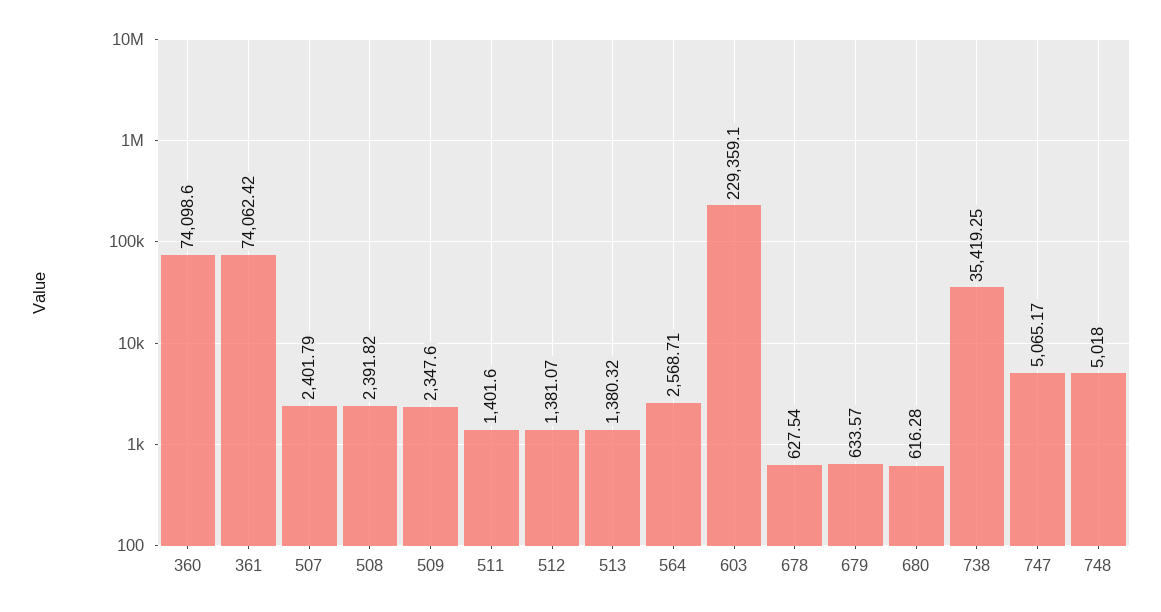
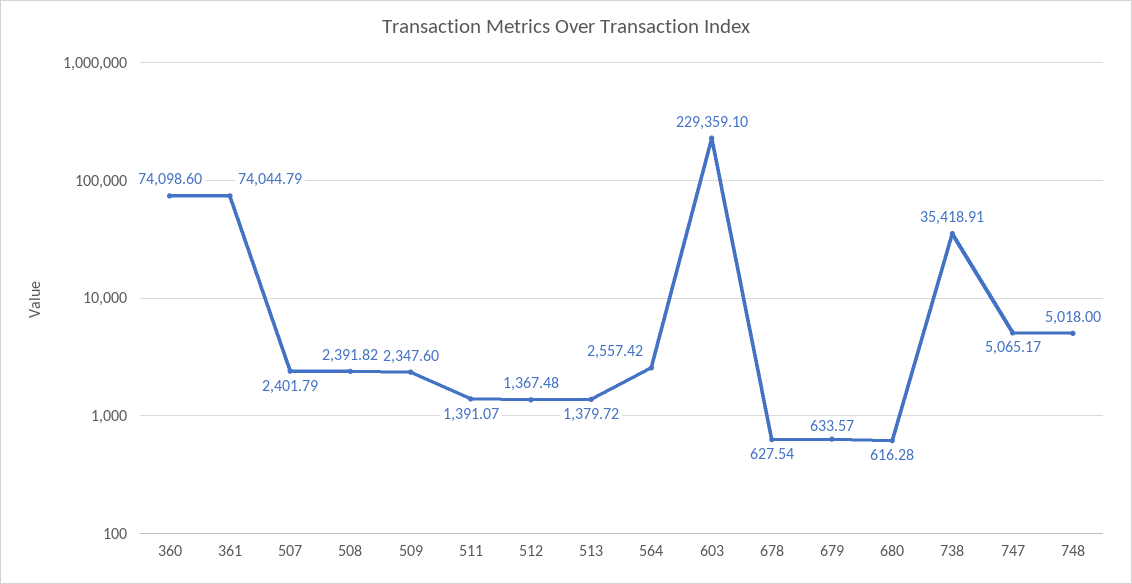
361: 74062.42 -> 74044.79
511: 1401.6 -> 1391.07
512: 1381.07 -> 1367.48
513: 1380.32 -> 1379.72
564: 2568.71 -> 2557.42
738: 35419.25 -> 35418.91

